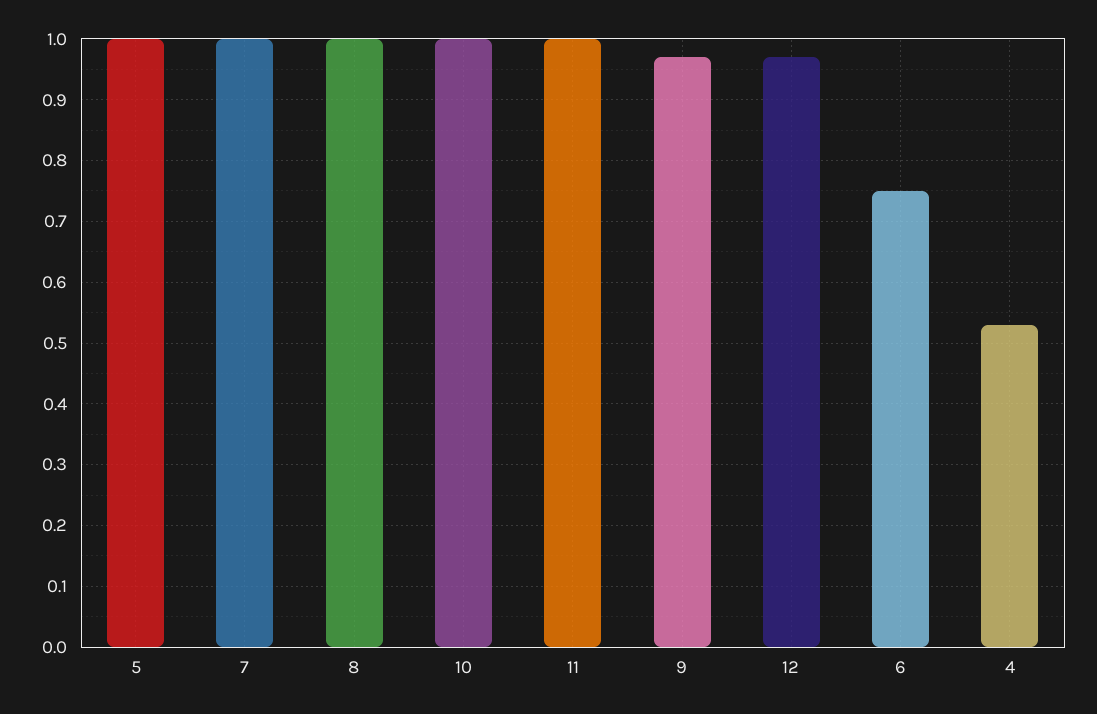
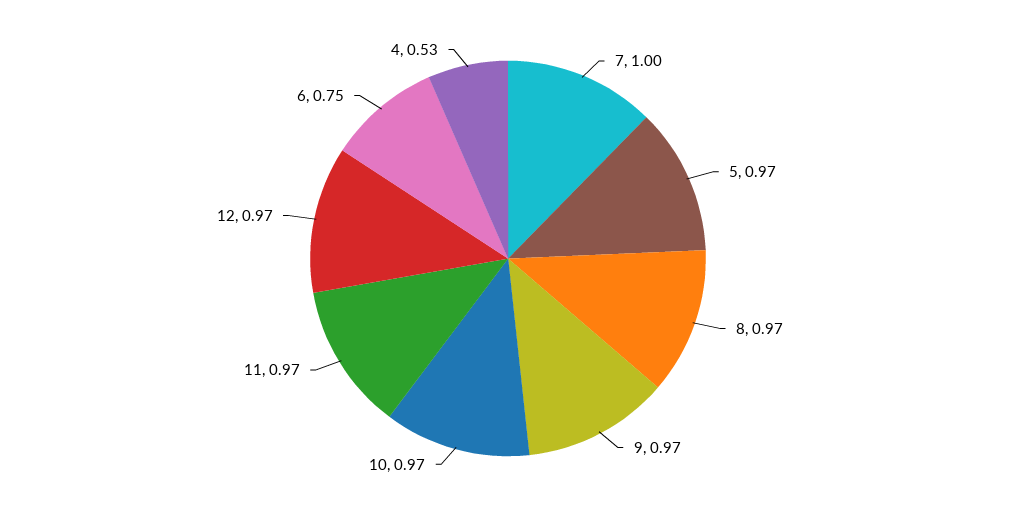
5: 1 -> 0.97
8: 1 -> 0.97
10: 1 -> 0.97
11: 1 -> 0.97

